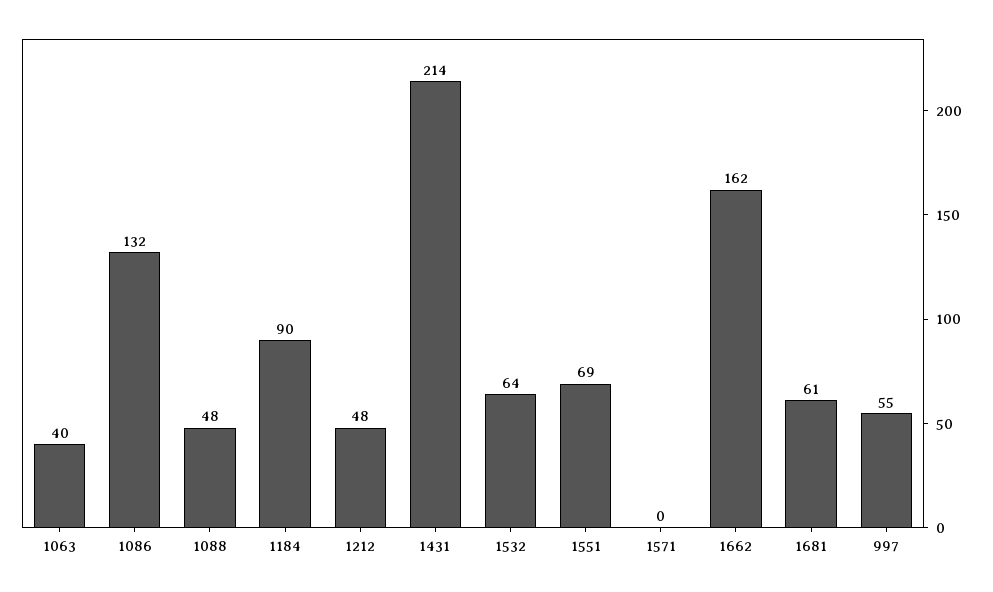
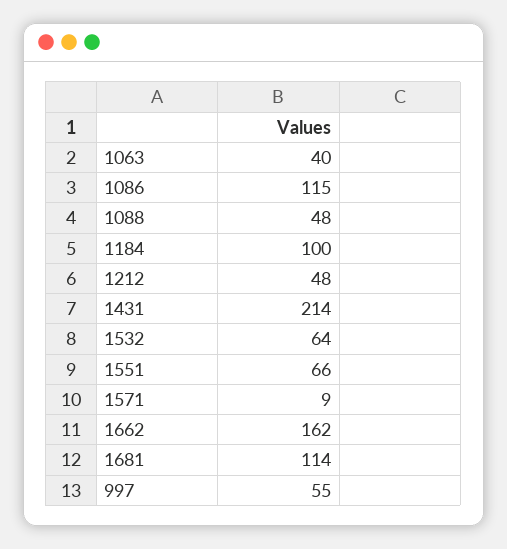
1086: 132 -> 115
1184: 90 -> 100
1551: 69 -> 66
1571: 0 -> 9
1681: 61 -> 114

